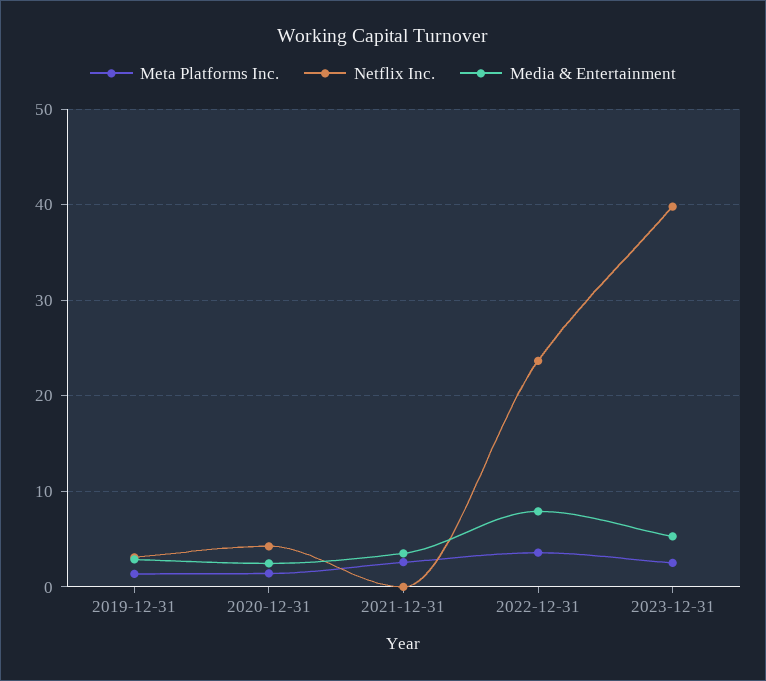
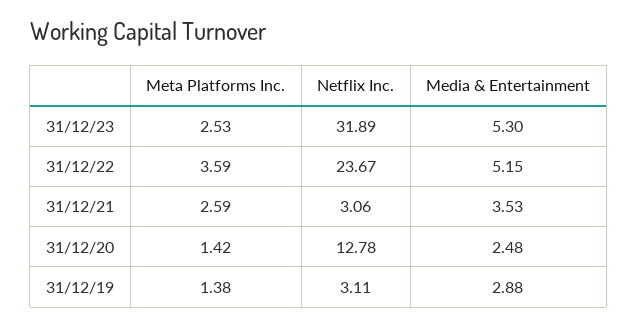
Netflix Inc., 2020-12-31: 4 -> 12.78
Netflix Inc., 2021-12-31: 0 -> 3.06
Media & Entertainment, 2022-12-31: 8 -> 5.15
Netflix Inc., 2023-12-31: 40 -> 31.89

